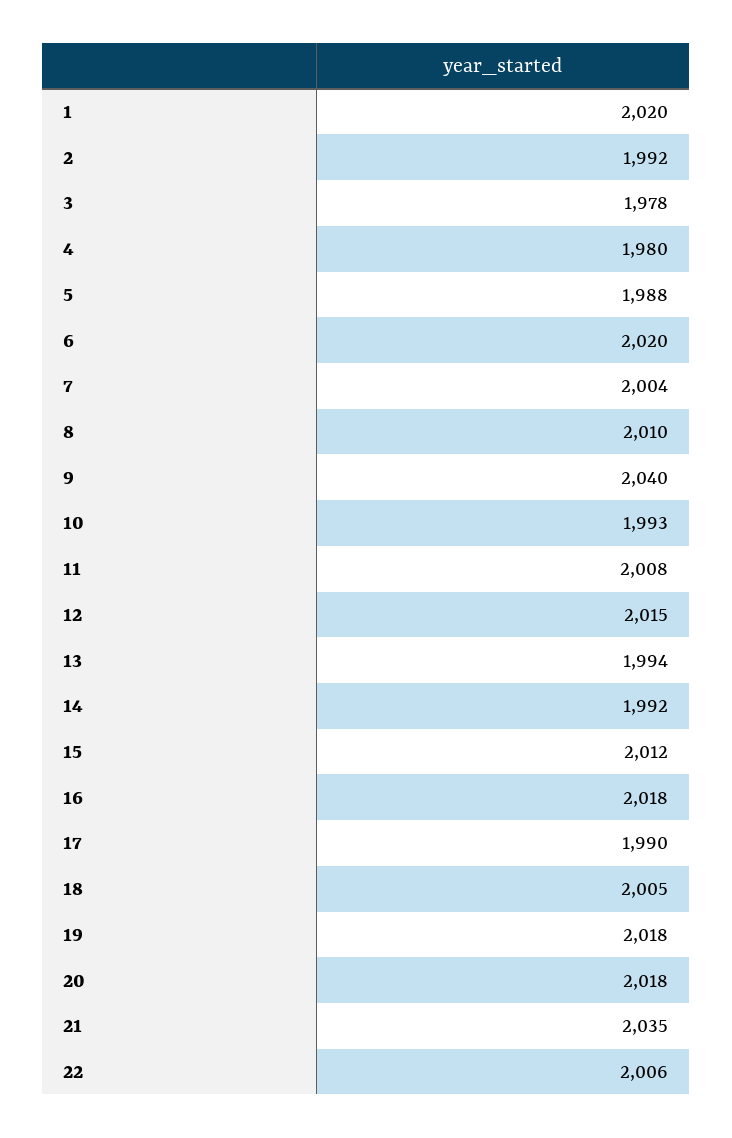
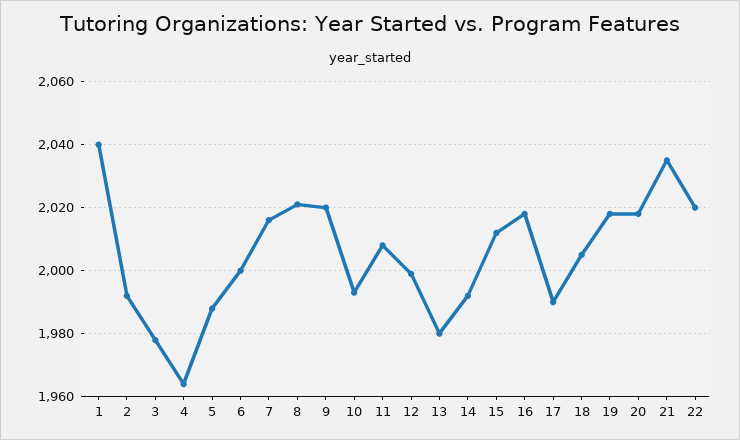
1: 2020 -> 2040
4: 1980 -> 1965
6: 2020 -> 2000
7: 2004 -> 2015
8: 2010 -> 2020
9: 2040 -> 2020
12: 2015 -> 2000
13: 1994 -> 1980
22: 2006 -> 2020

